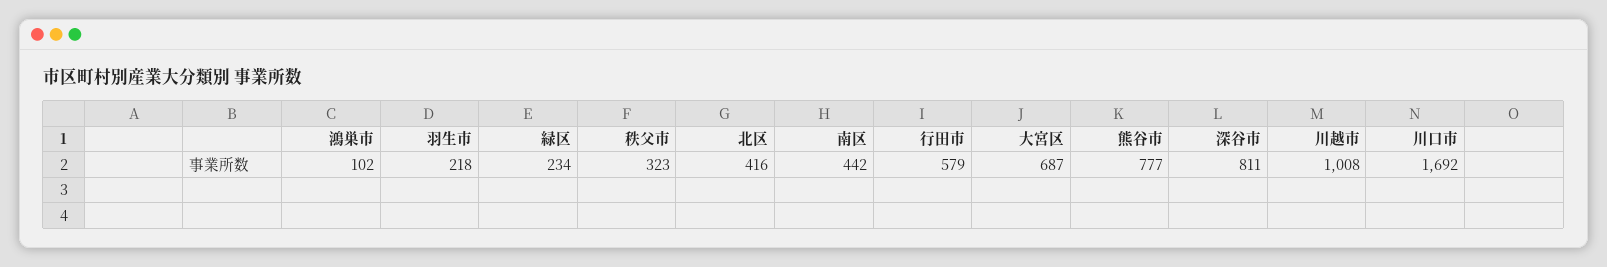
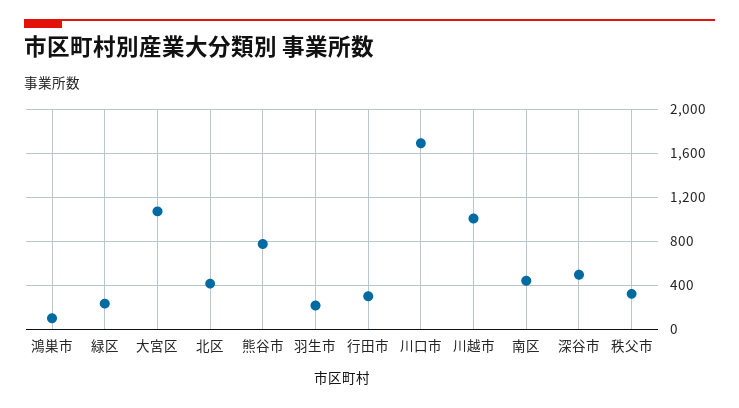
行田市: 579 -> 300
大宮区: 687 -> 1100
深谷市: 811 -> 500

